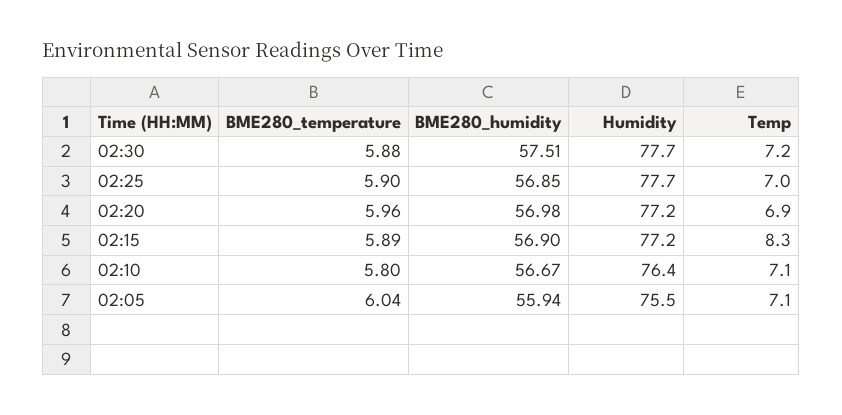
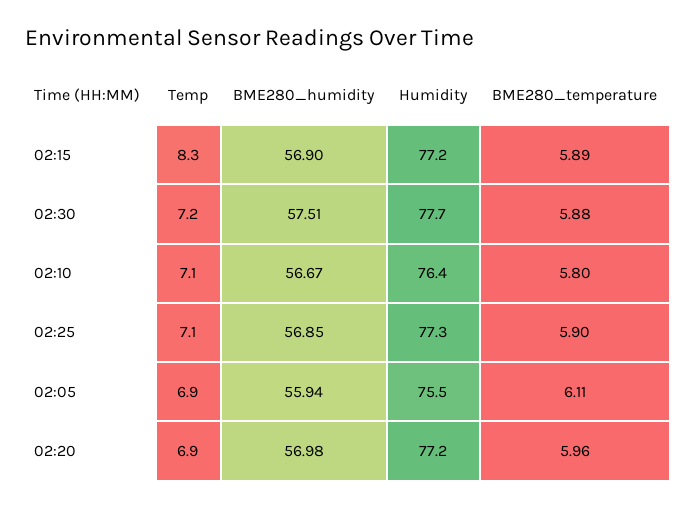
Humidity, 02:25: 77.7 -> 77.3
Temp, 02:25: 7 -> 7.1
BME280_temperature, 02:05: 6.04 -> 6.11
Temp, 02:05: 7.1 -> 6.9

